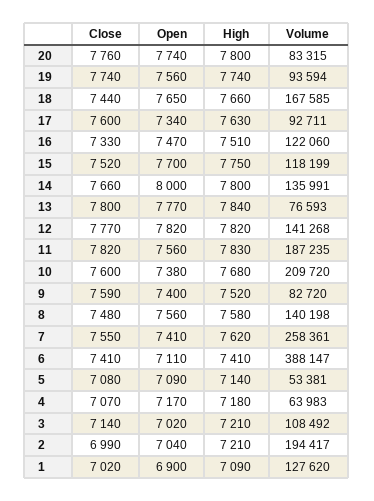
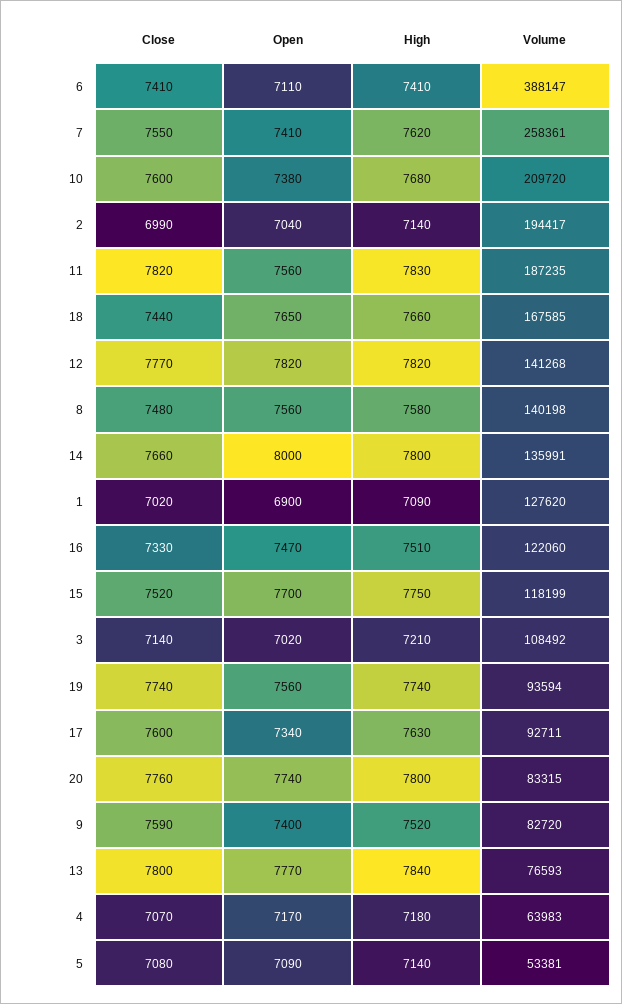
High, 2: 7210 -> 7140

